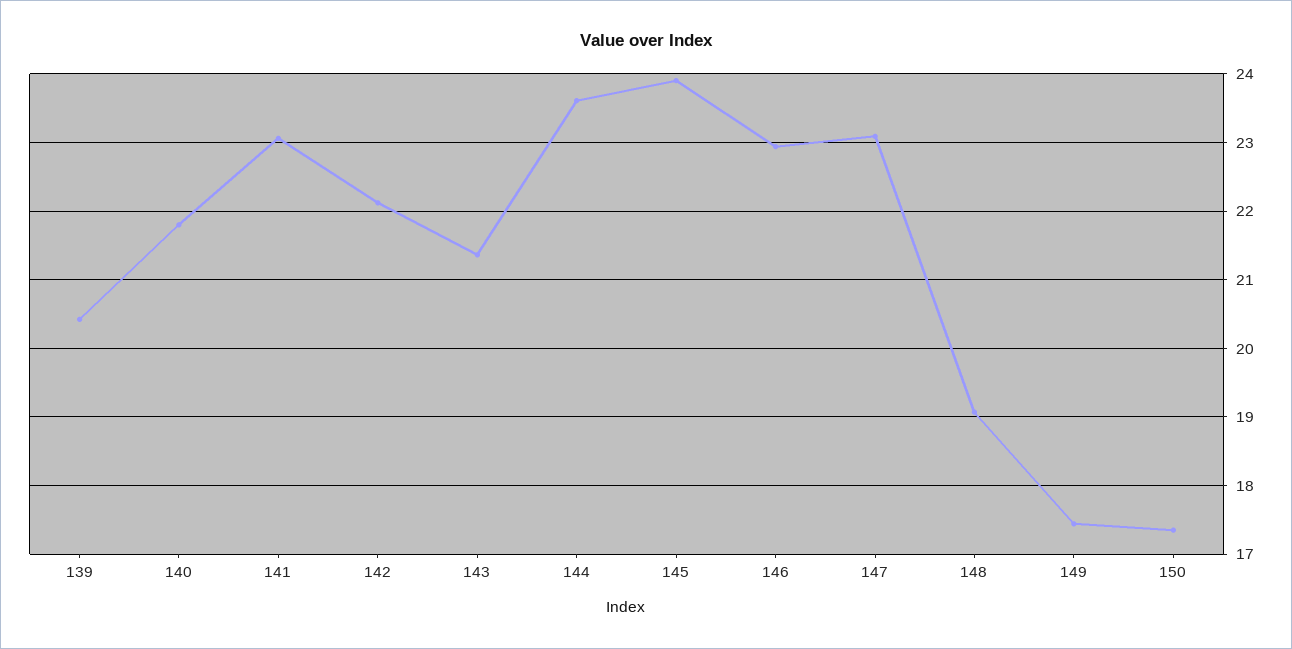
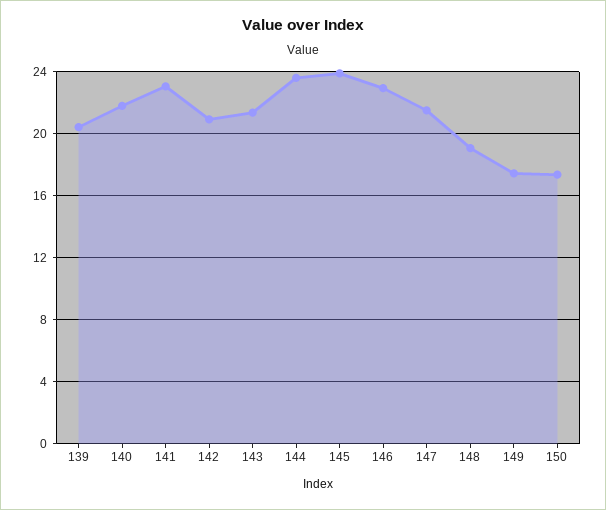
142: 22.1 -> 21
147: 23.1 -> 21.5

